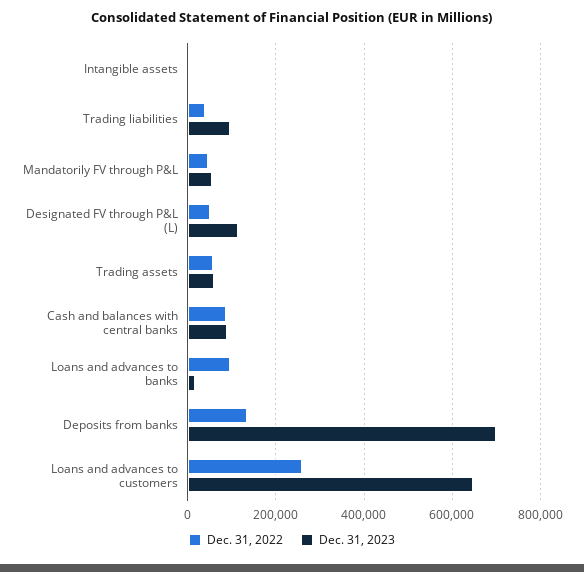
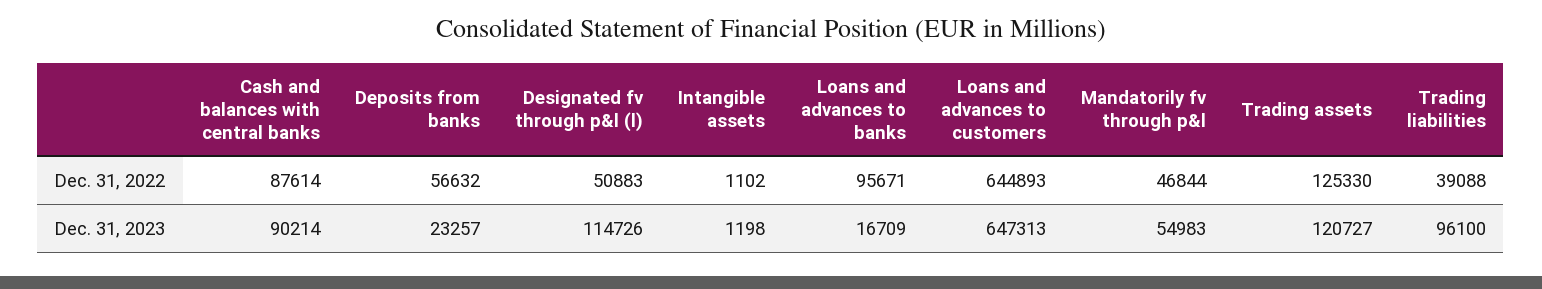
Dec. 31, 2022, Trading assets: 60000 -> 125330
Dec. 31, 2023, Trading assets: 60000 -> 120727
Dec. 31, 2022, Deposits from banks: 140000 -> 56632
Dec. 31, 2023, Deposits from banks: 700000 -> 23257
Dec. 31, 2022, Loans and advances to customers: 260000 -> 644893

